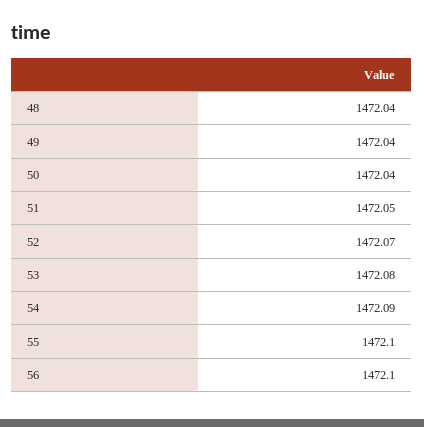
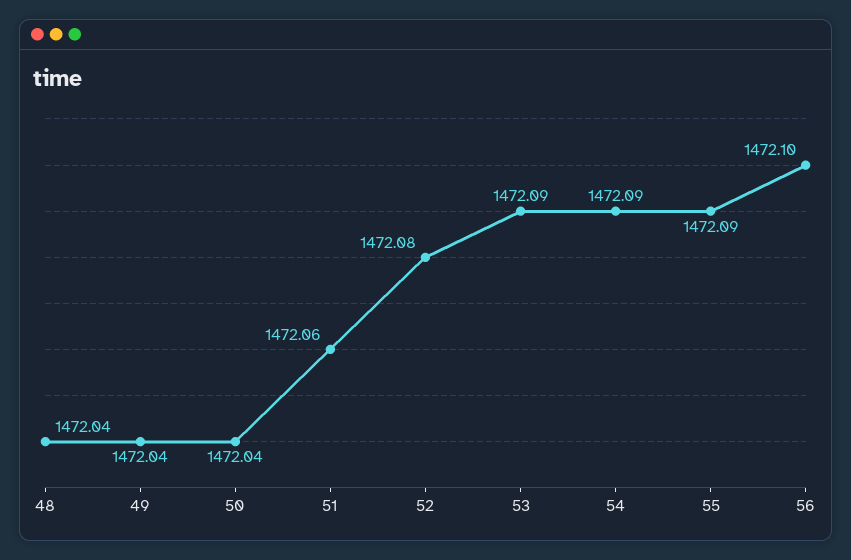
51: 1472.05 -> 1472.06
52: 1472.07 -> 1472.08
53: 1472.08 -> 1472.09
55: 1472.1 -> 1472.09

